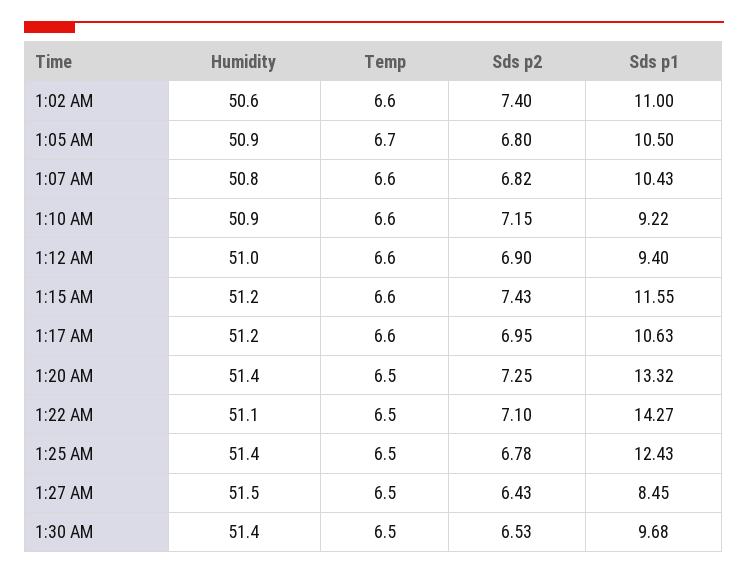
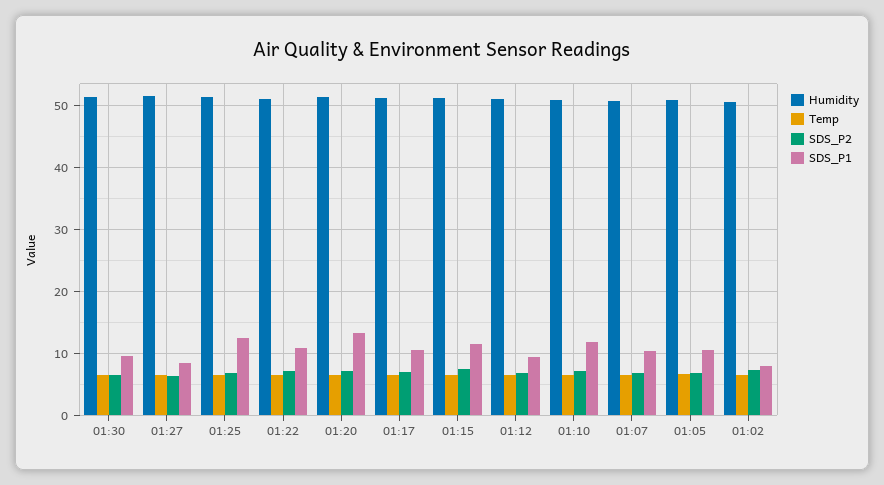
Sds p1, 1:02 AM: 11 -> 8
Sds p1, 1:10 AM: 9.22 -> 12
Sds p1, 1:22 AM: 14.27 -> 11

